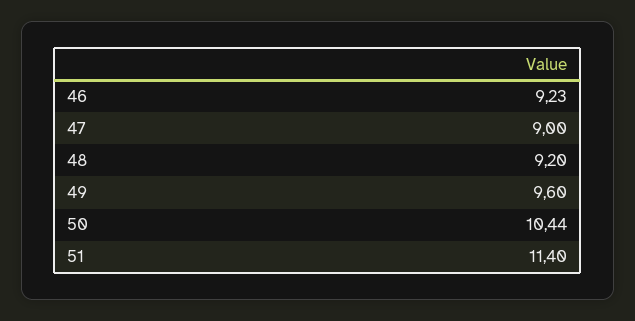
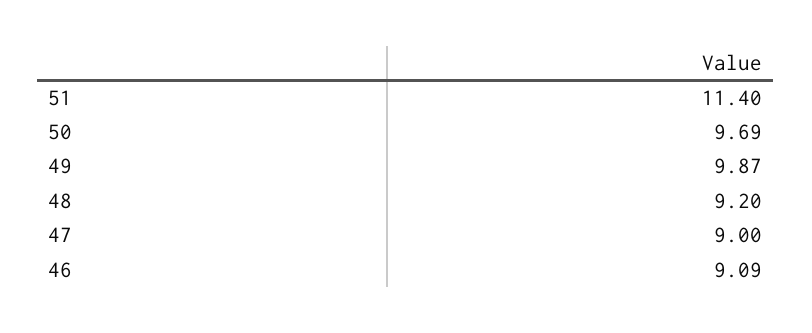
46: 9.23 -> 9.09
49: 9.6 -> 9.87
50: 10.44 -> 9.69

